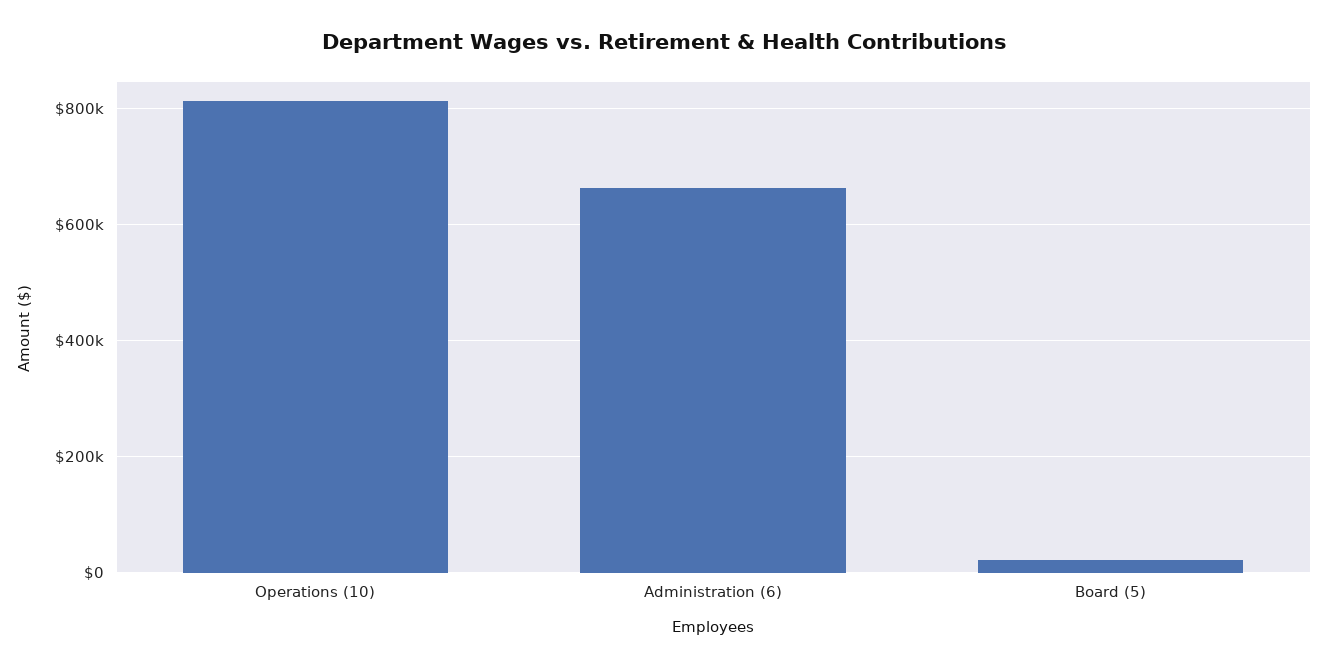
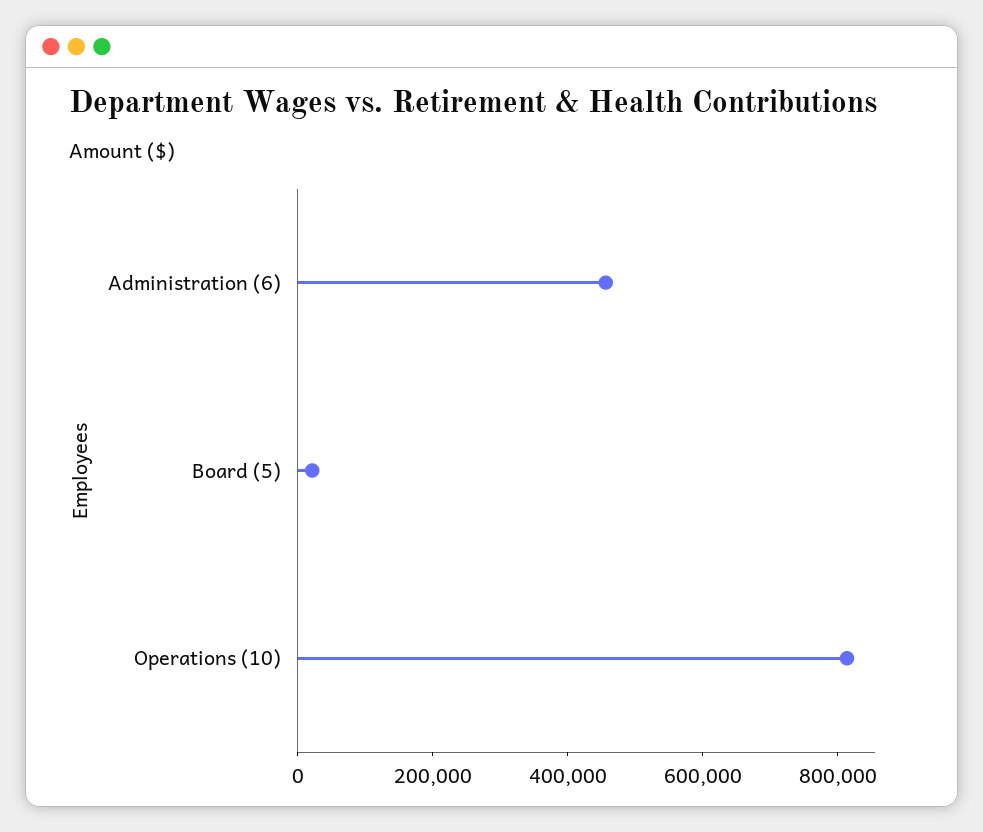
Administration (6): 660000 -> 450000

